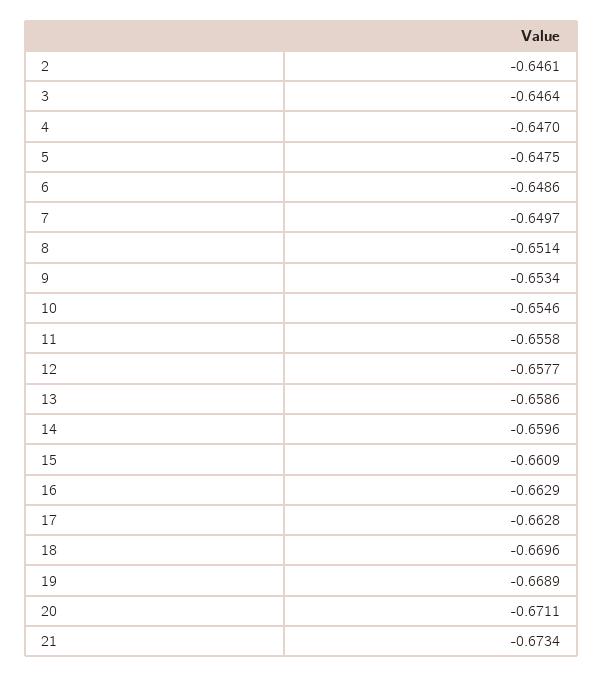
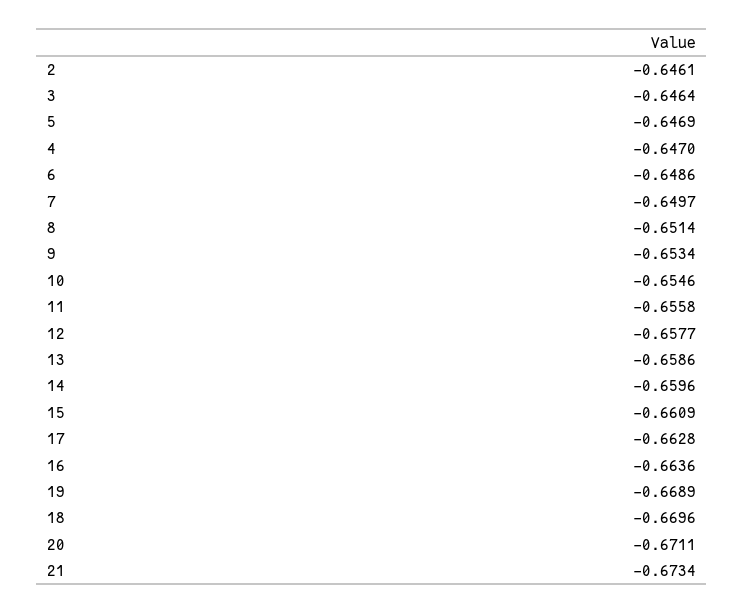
5: -0.6475 -> -0.6469
16: -0.6629 -> -0.6636

